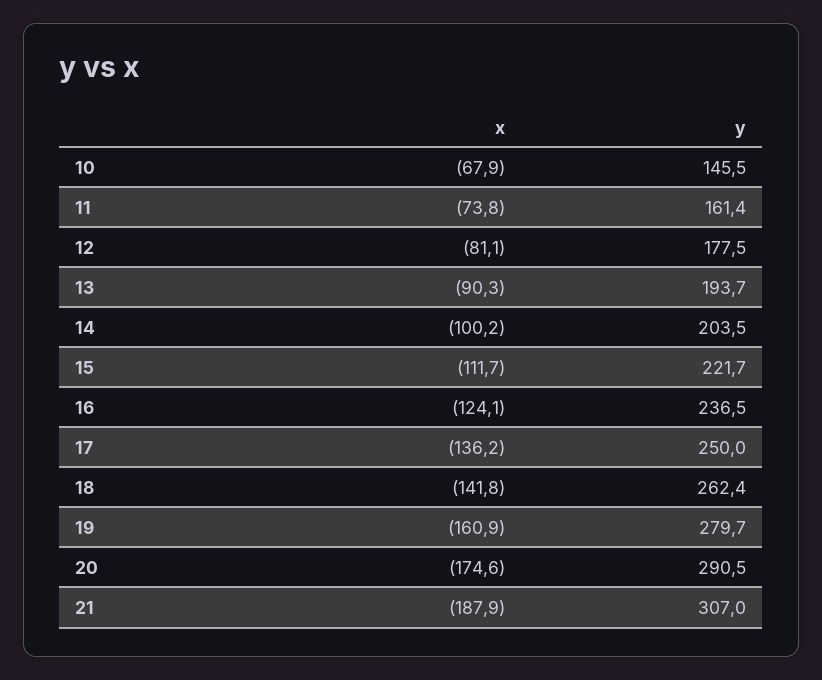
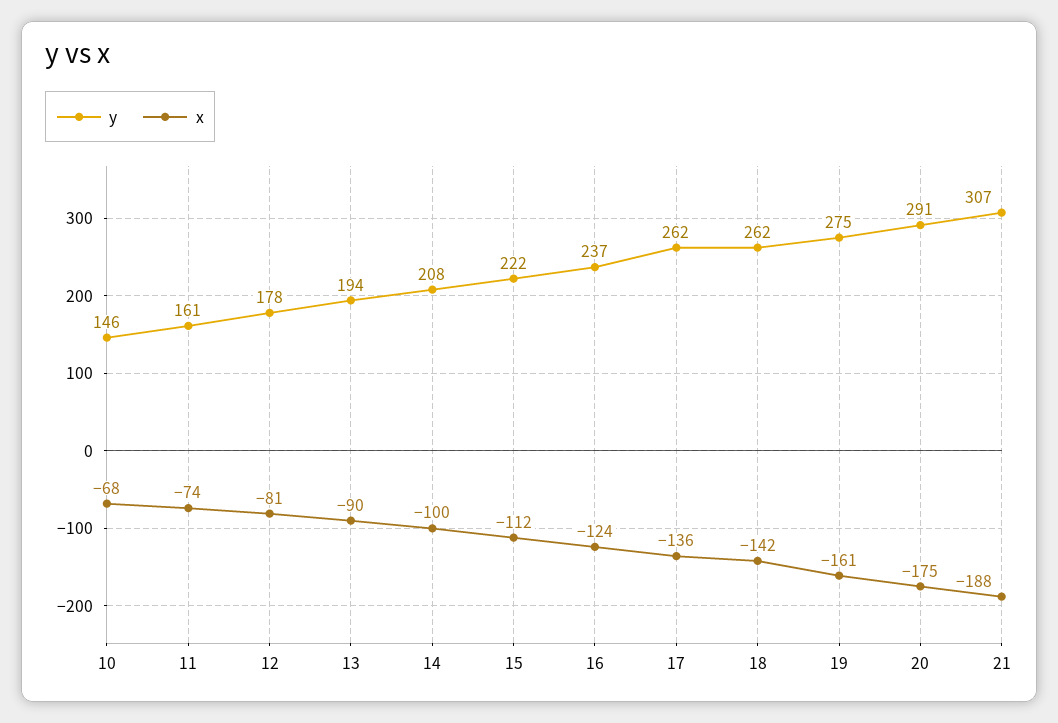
y, 14: 203.5 -> 208
y, 17: 250 -> 262
y, 19: 279.7 -> 275

